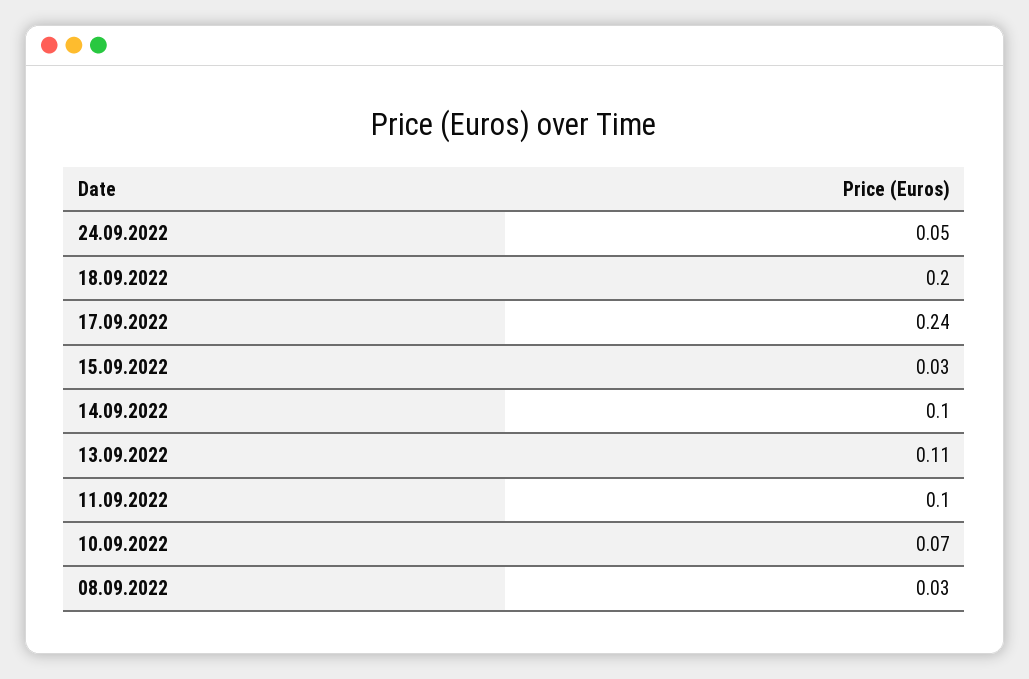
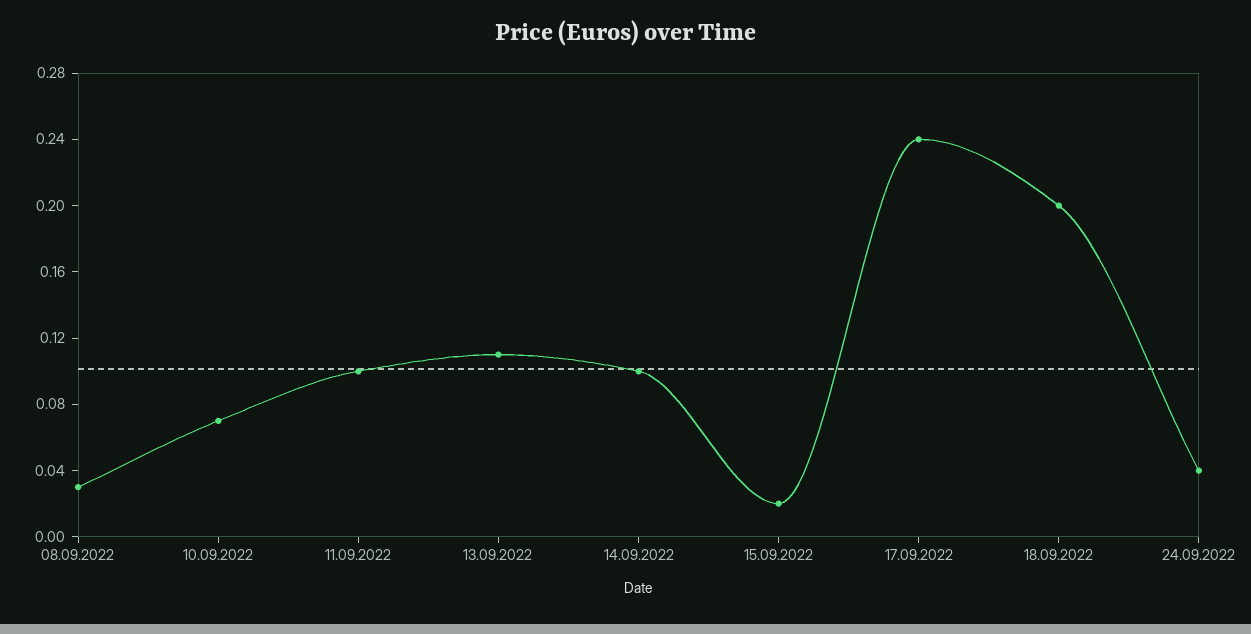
24.09.2022: 0.05 -> 0.04
15.09.2022: 0.03 -> 0.02

